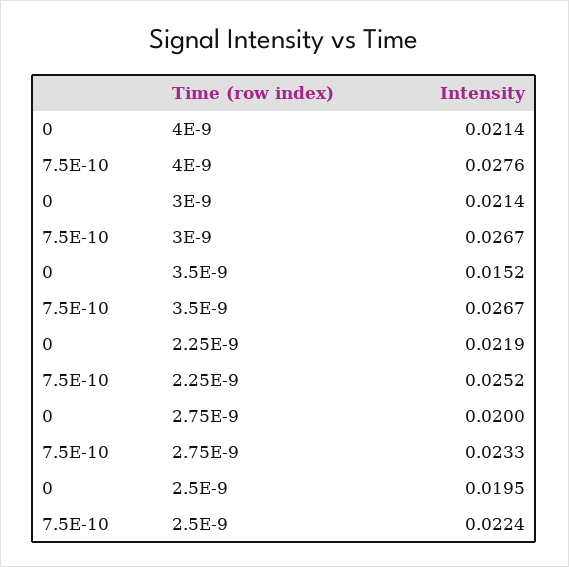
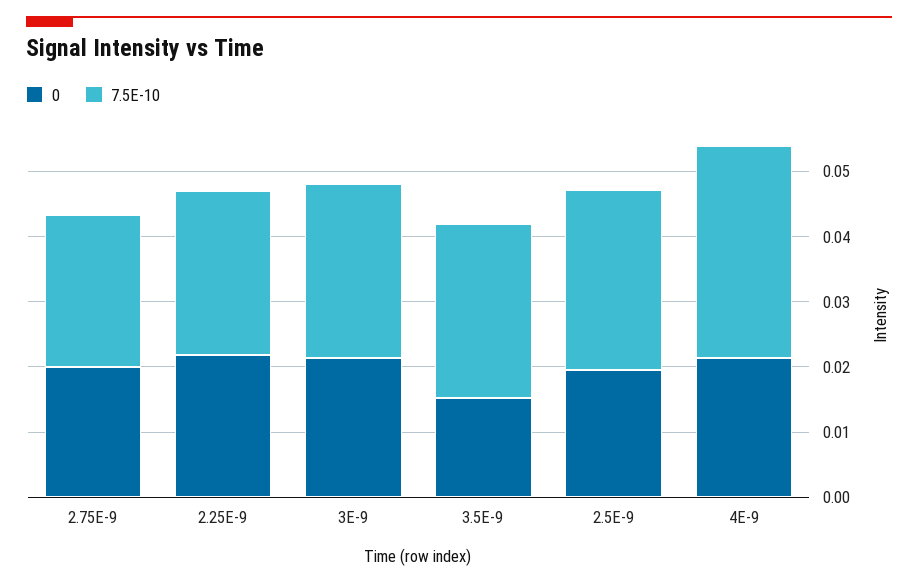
7.5E-10, 4E-9: 0.0276 -> 0.032
7.5E-10, 2.5E-9: 0.0224 -> 0.028

